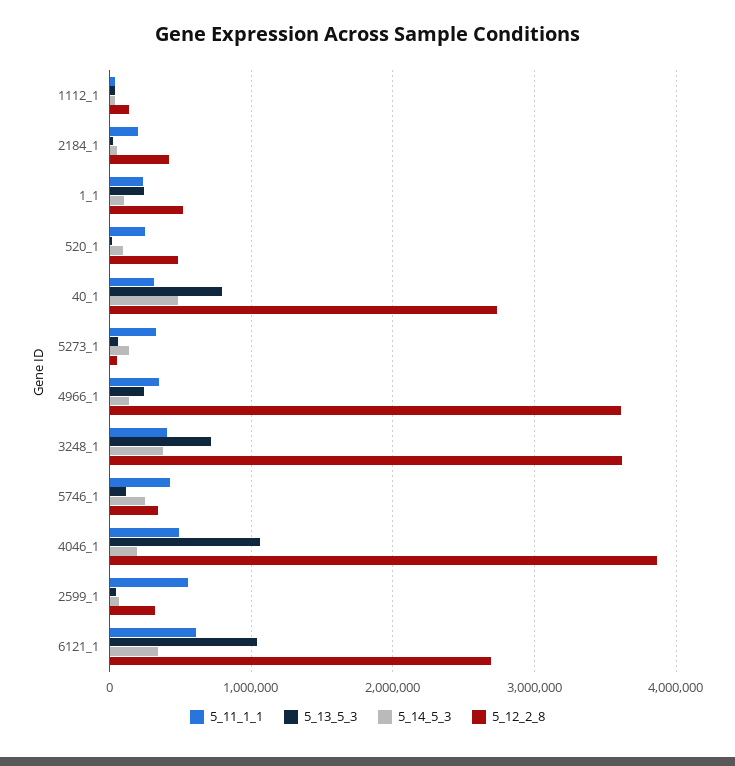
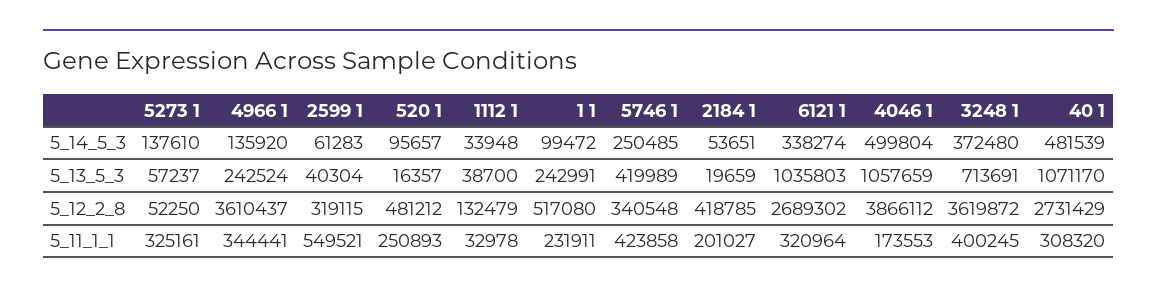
5_13_5_3, 40_1: 800000 -> 1071170
5_13_5_3, 5746_1: 100000 -> 419989
5_11_1_1, 4046_1: 500000 -> 173553
5_14_5_3, 4046_1: 200000 -> 499804
5_11_1_1, 6121_1: 600000 -> 320964

